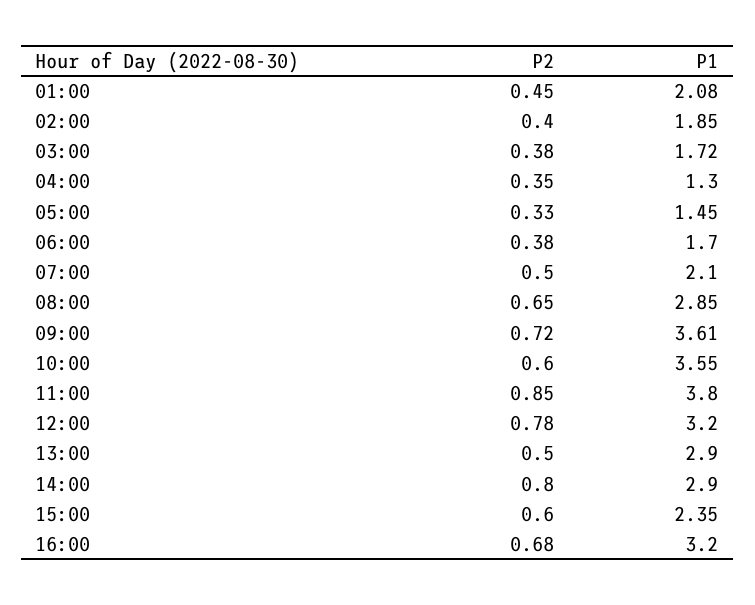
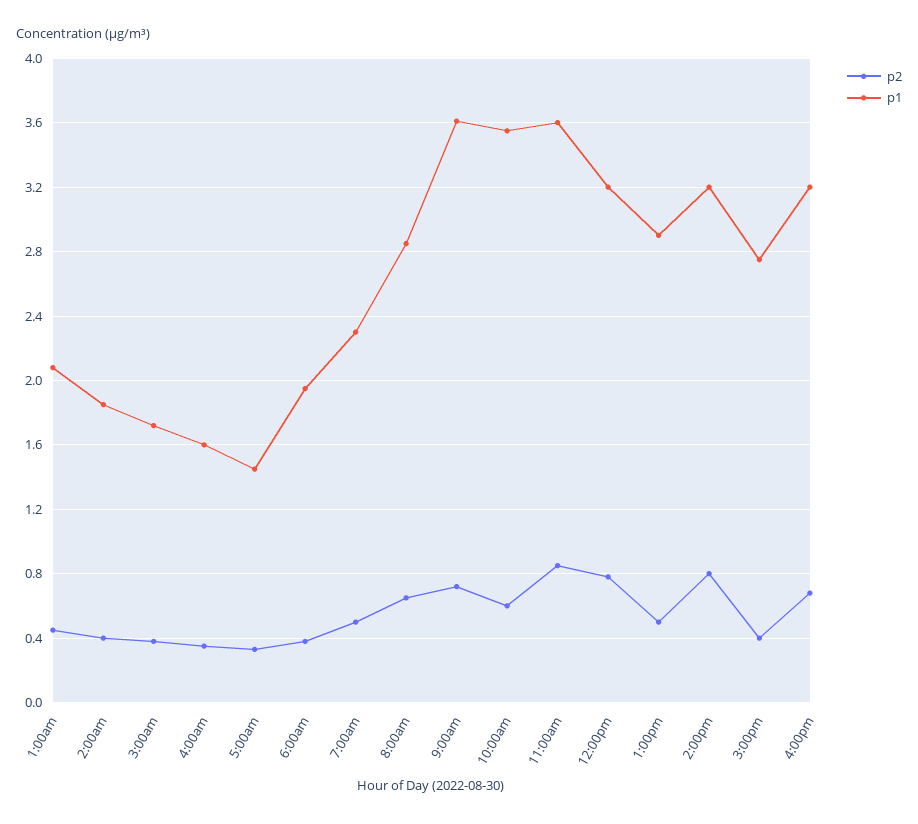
P1, 04:00: 1.3 -> 1.6
P1, 06:00: 1.7 -> 1.95
P1, 07:00: 2.1 -> 2.3
P1, 11:00: 3.8 -> 3.6
P1, 14:00: 2.9 -> 3.2
P2, 15:00: 0.6 -> 0.4
P1, 15:00: 2.35 -> 2.75

